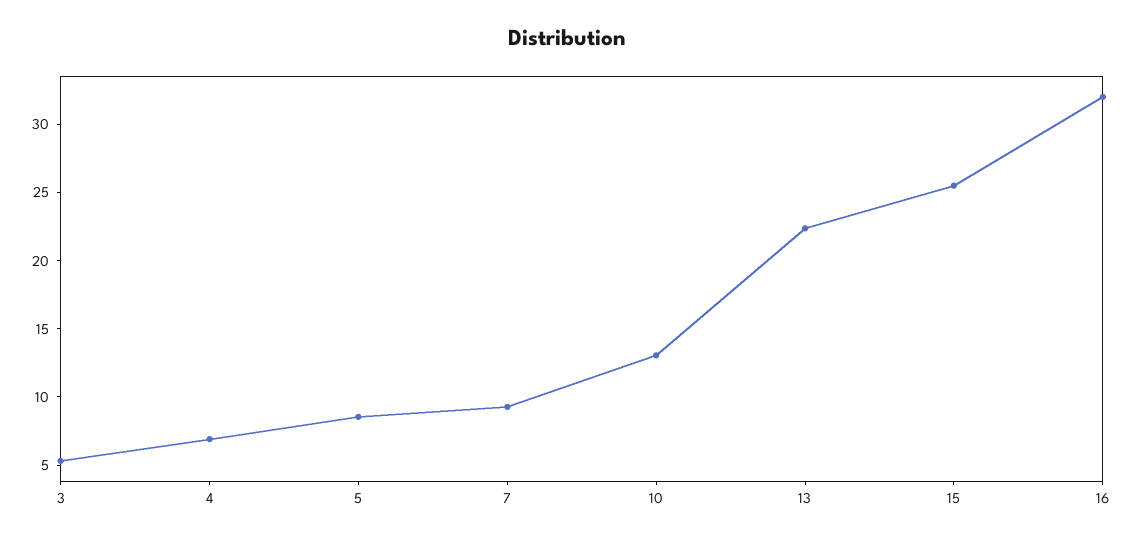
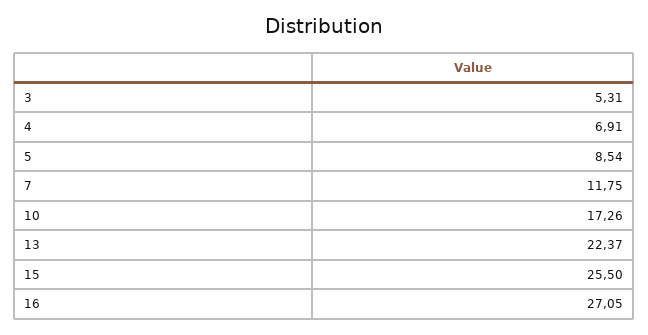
7: 9 -> 11.75
10: 13 -> 17.26
16: 32 -> 27.05

